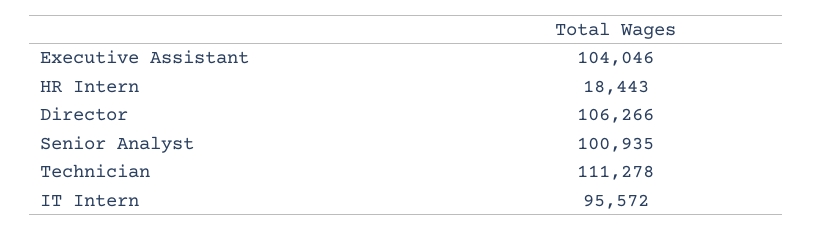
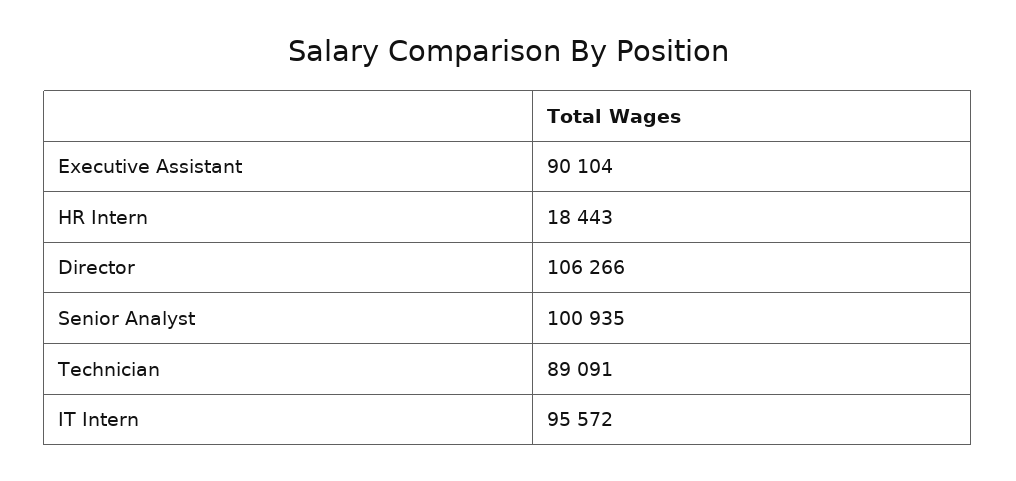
Executive Assistant: 104046 -> 90104
Technician: 111278 -> 89091

